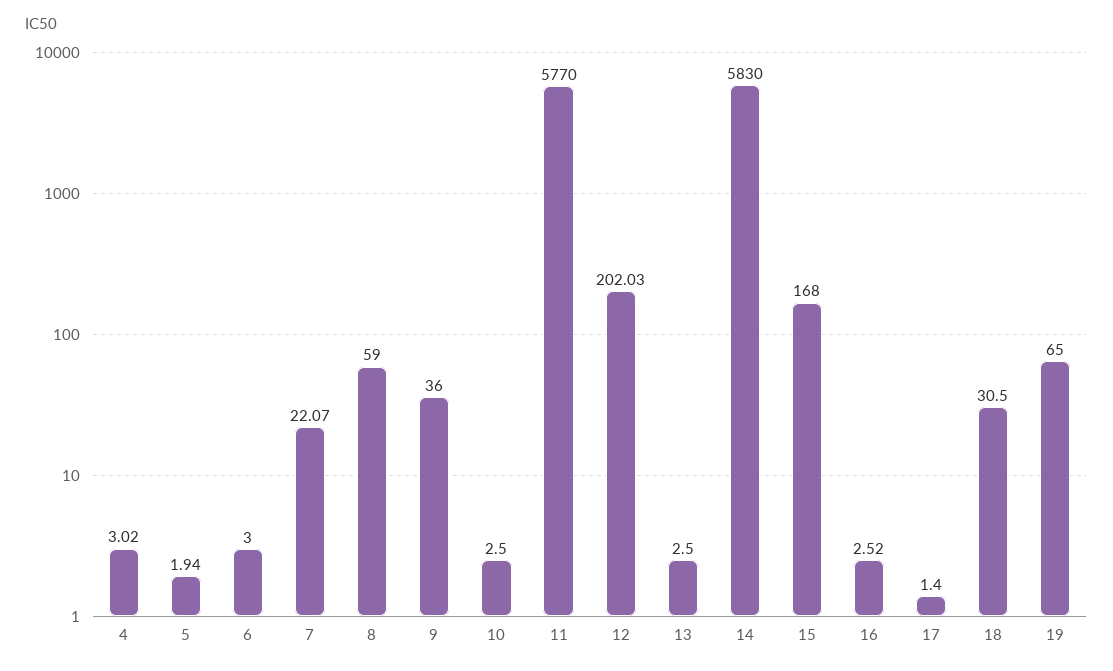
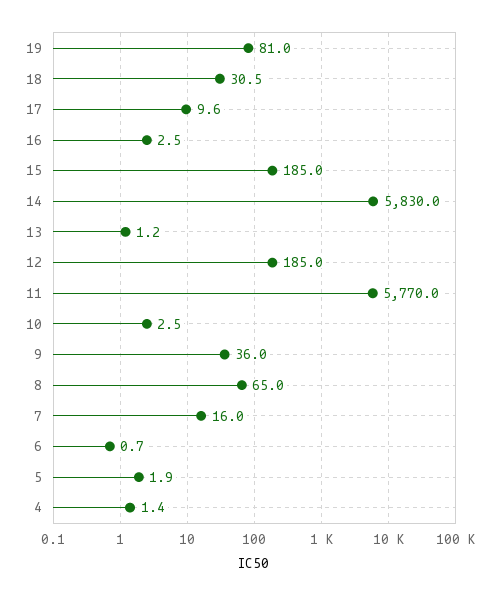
4: 3.02 -> 1.4
6: 3 -> 0.7
7: 22.07 -> 16
8: 59 -> 65
12: 202.03 -> 185
13: 2.5 -> 1.2
15: 168 -> 185
17: 1.4 -> 9.6
19: 65 -> 81

